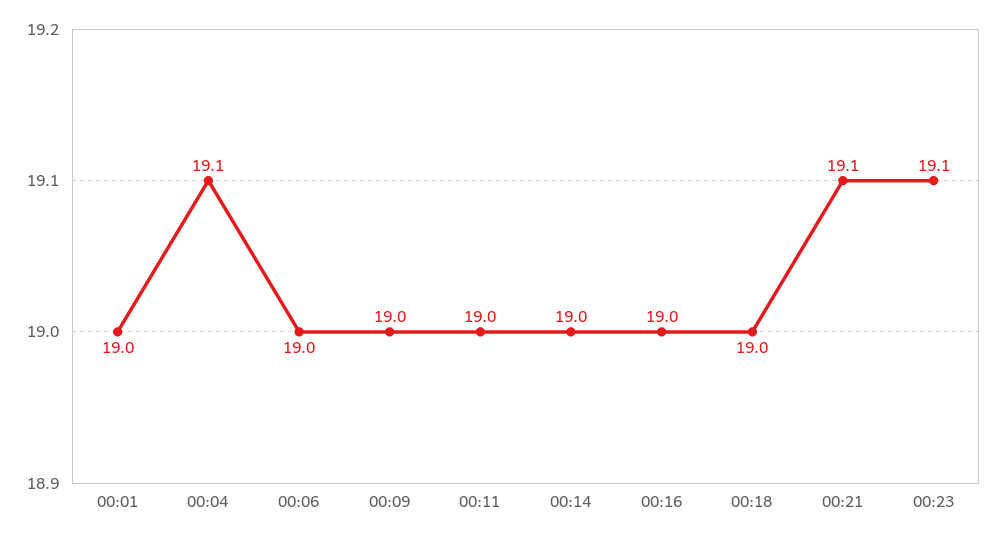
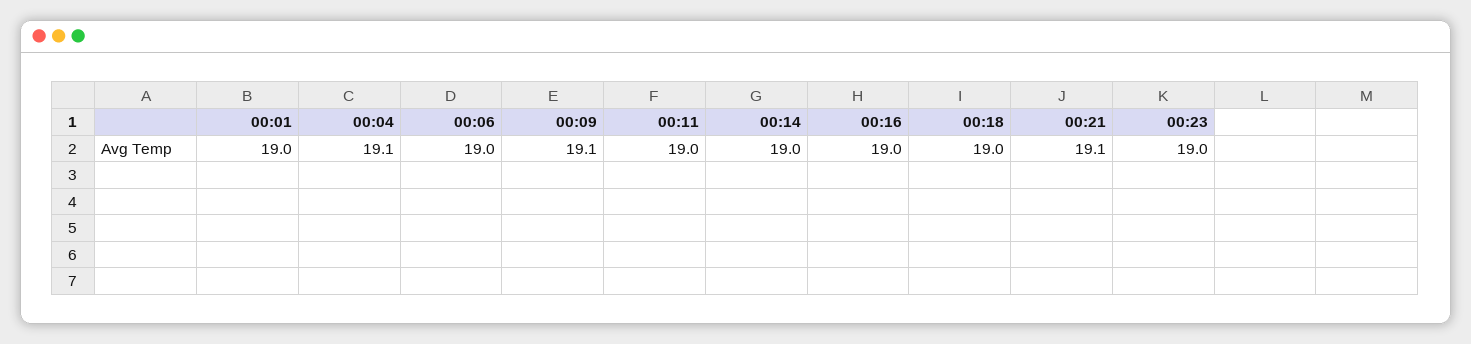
00:09: 19 -> 19.1
00:23: 19.1 -> 19

